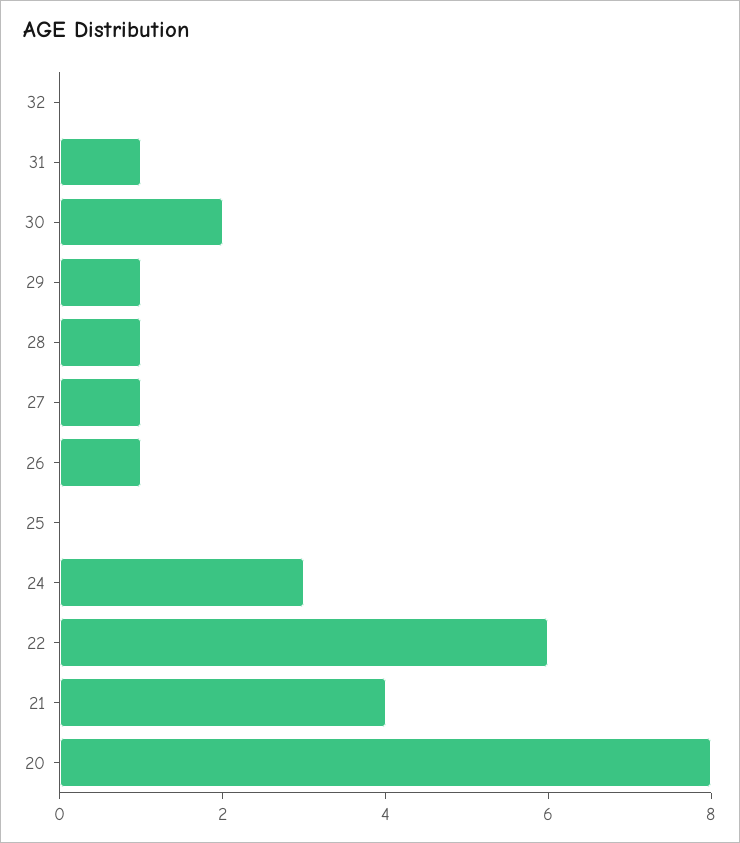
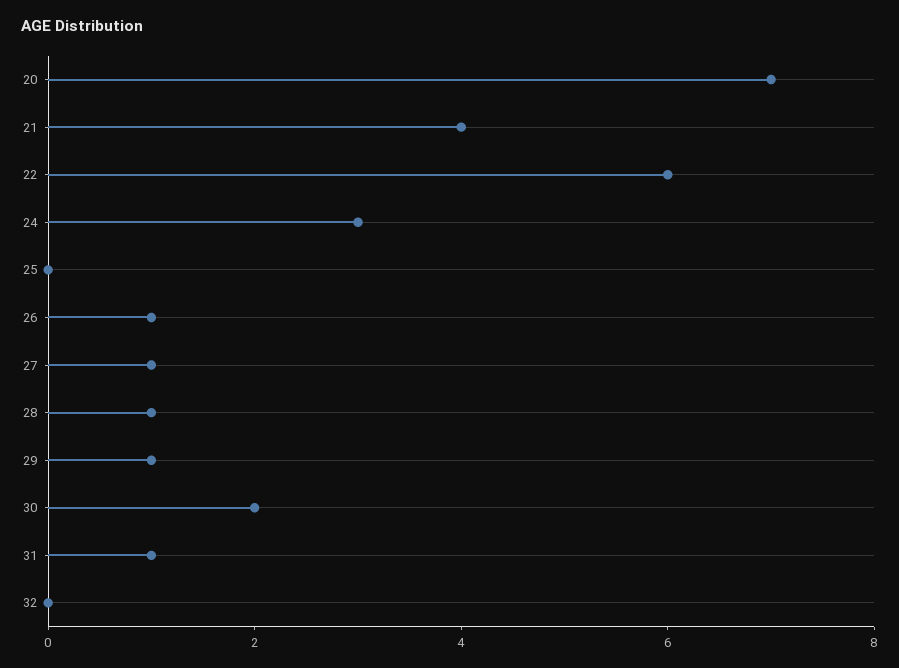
20: 8 -> 7

